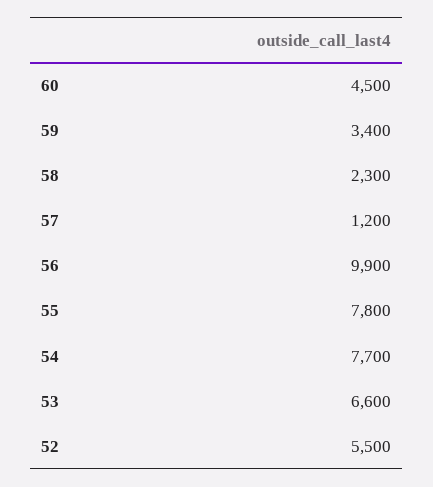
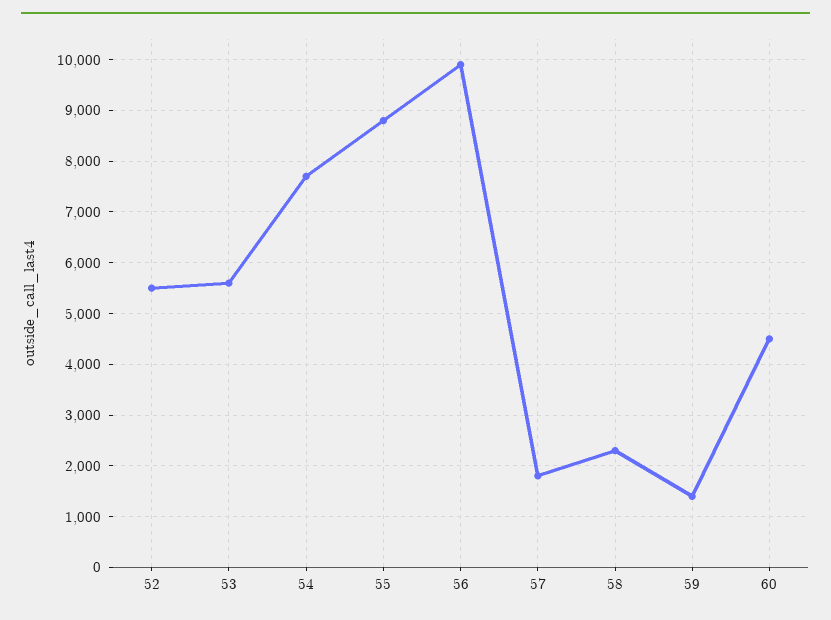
59: 3400 -> 1400
57: 1200 -> 1800
55: 7800 -> 8800
53: 6600 -> 5600

